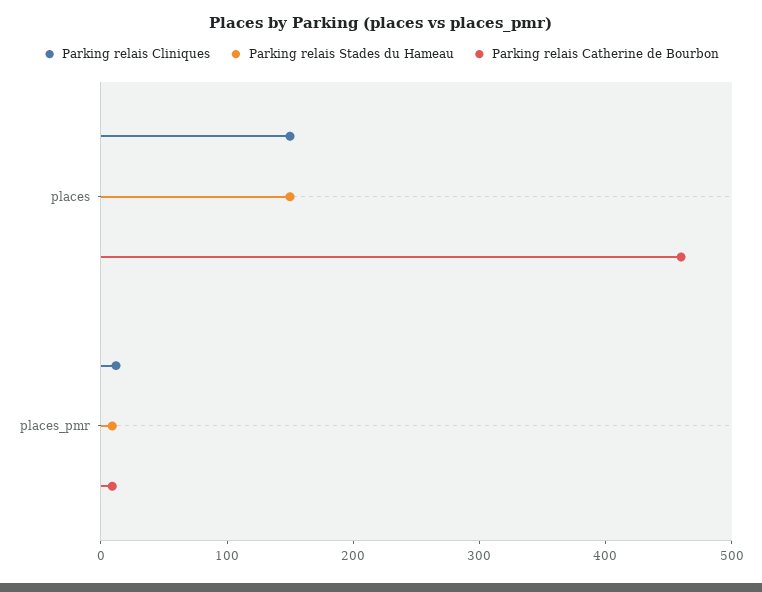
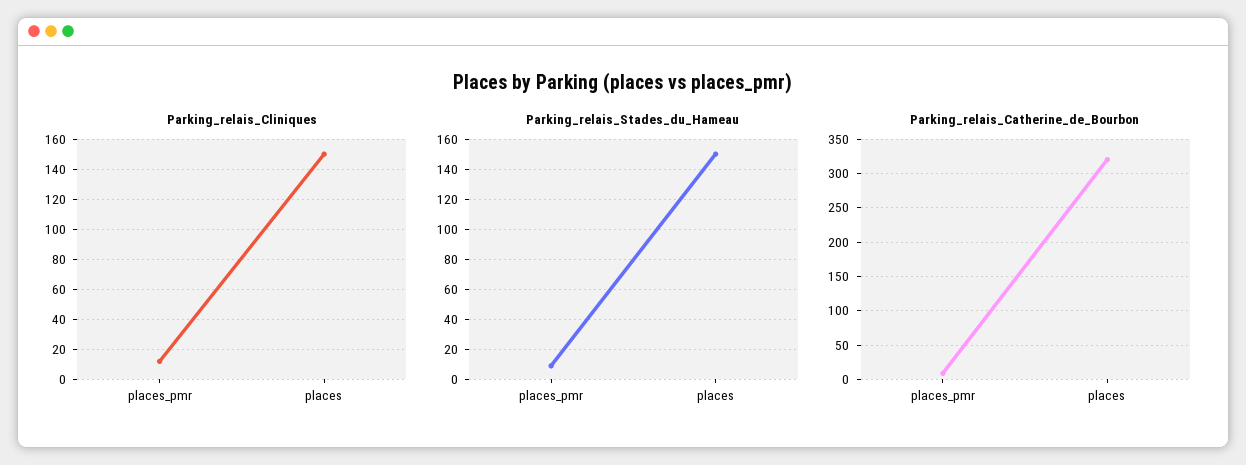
Parking relais Catherine de Bourbon, places: 460 -> 320

